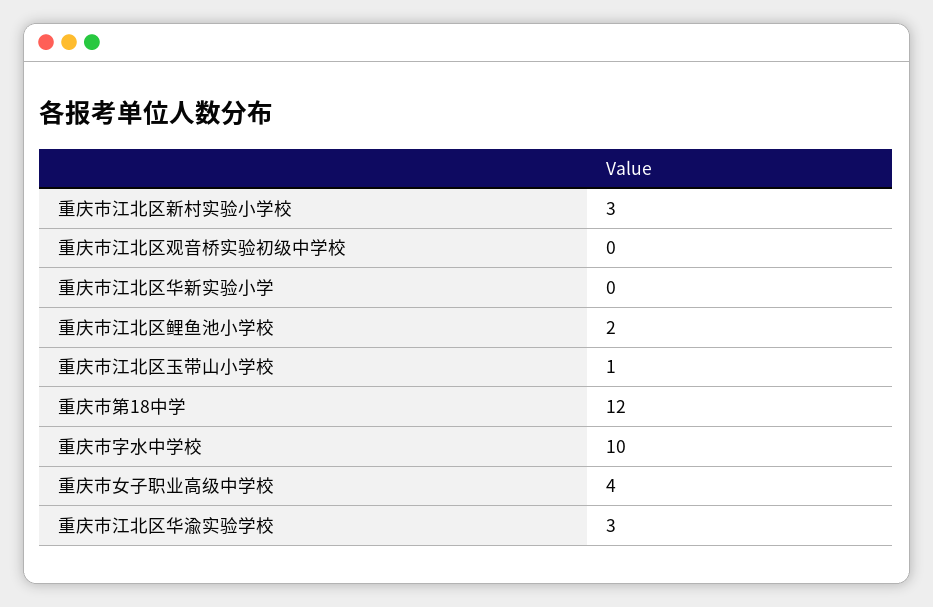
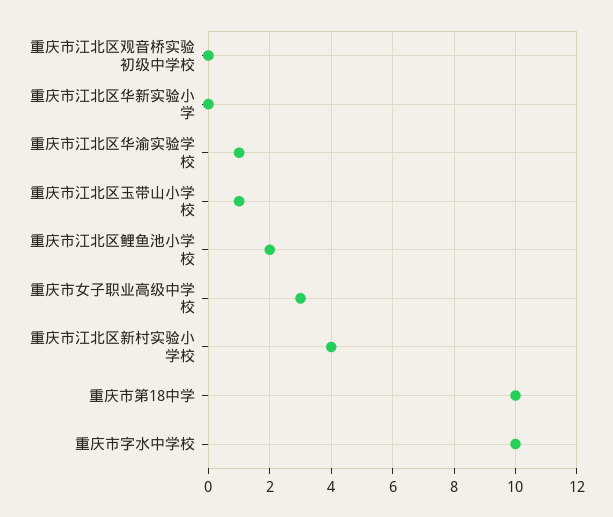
重庆市江北区新村实验小学校: 3 -> 4
重庆市第18中学: 12 -> 10
重庆市女子职业高级中学校: 4 -> 3
重庆市江北区华渝实验学校: 3 -> 1

